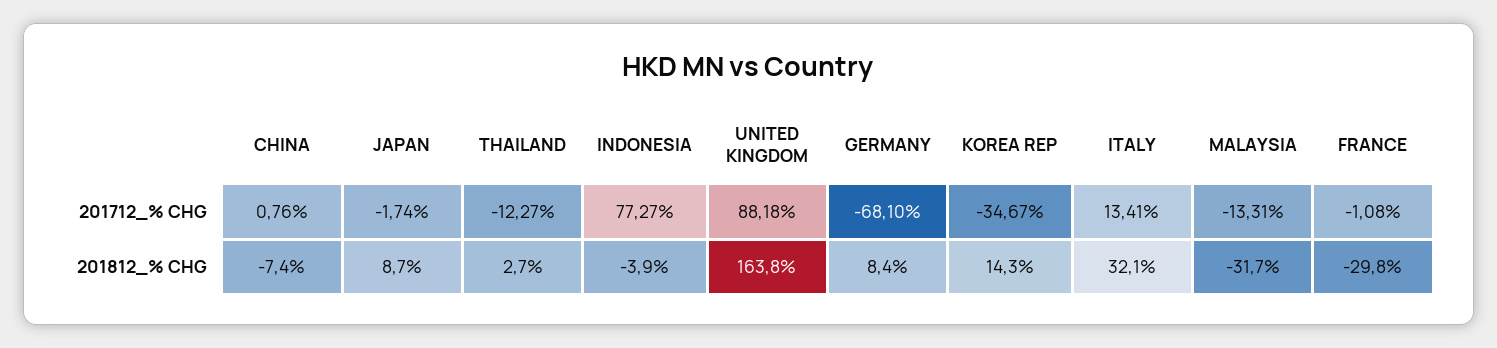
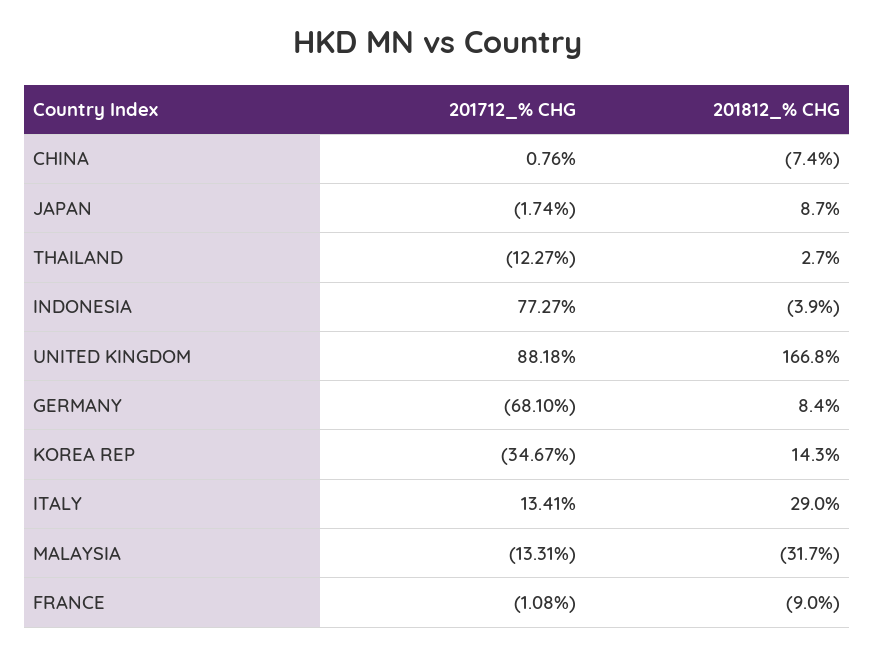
UNITED KINGDOM, 201812_% CHG: 163.8 -> 166.8
ITALY, 201812_% CHG: 32.1 -> 29
FRANCE, 201812_% CHG: -29.8 -> -9

